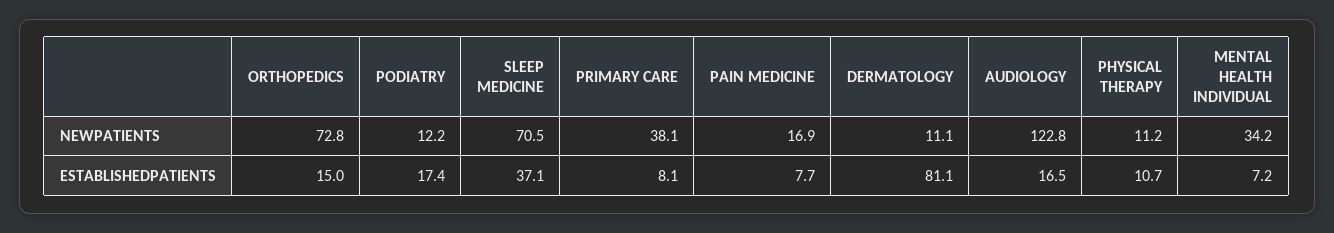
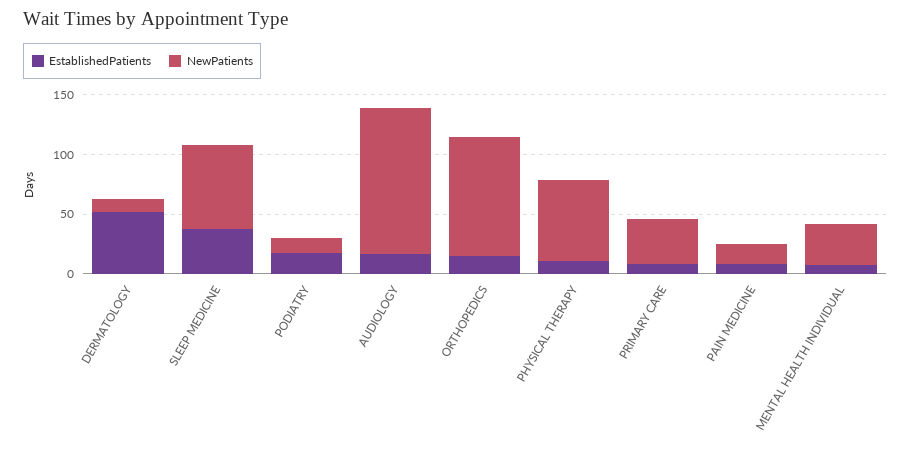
NEWPATIENTS, ORTHOPEDICS: 72.8 -> 100
NEWPATIENTS, PHYSICAL THERAPY: 11.2 -> 70
ESTABLISHEDPATIENTS, DERMATOLOGY: 81.1 -> 50

